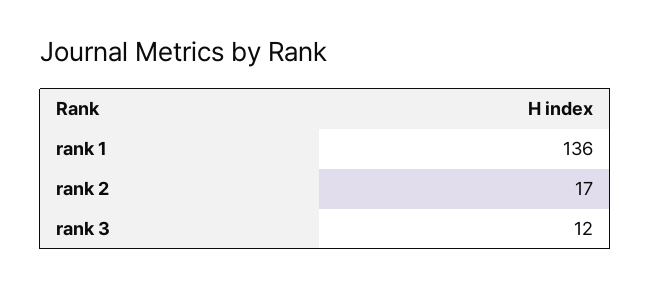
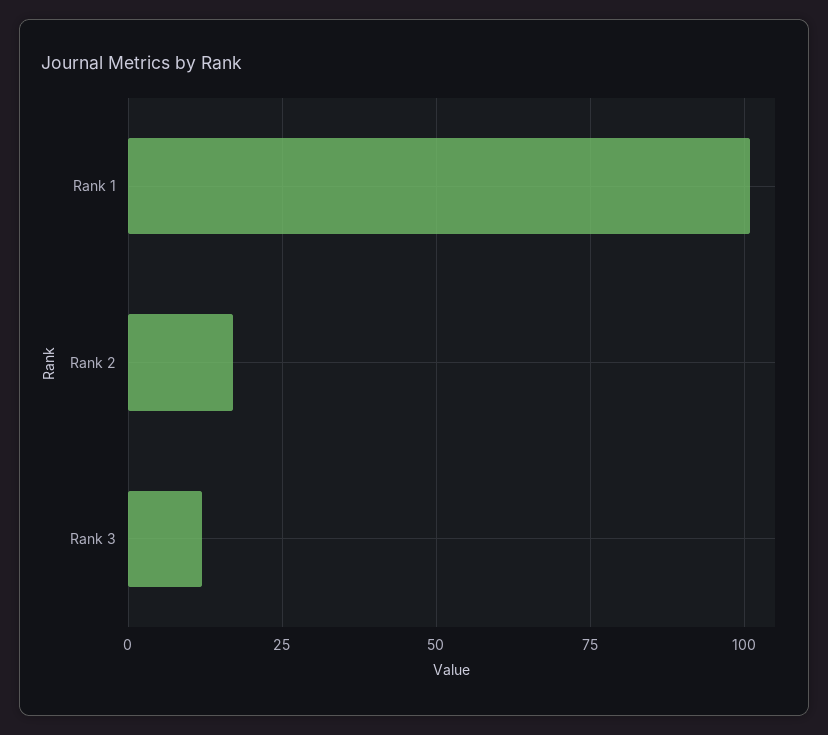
rank 1: 136 -> 100

